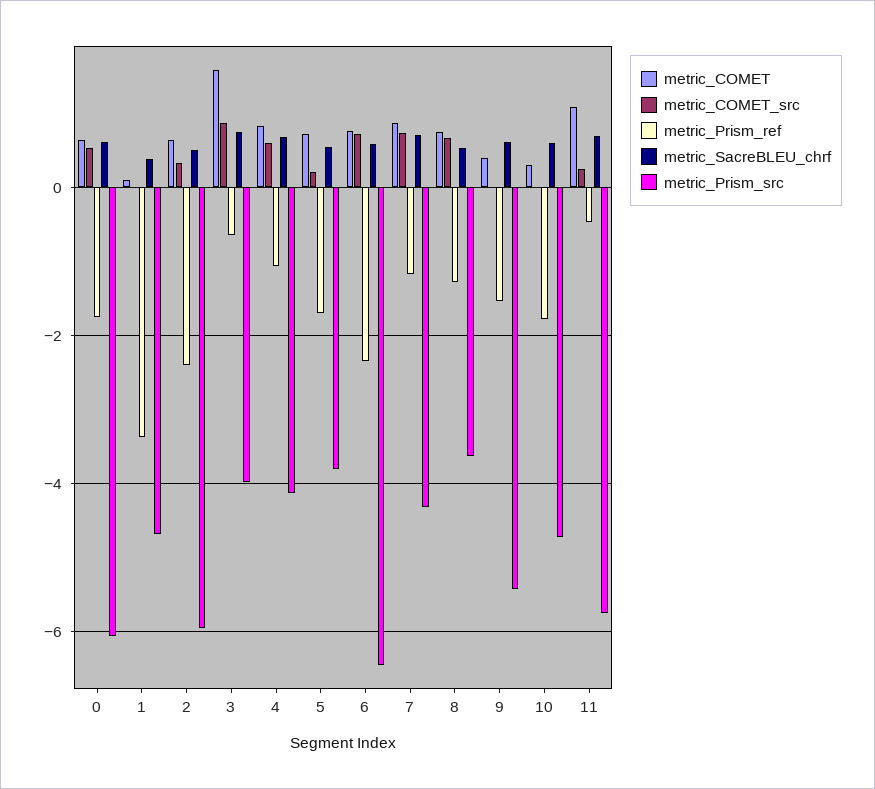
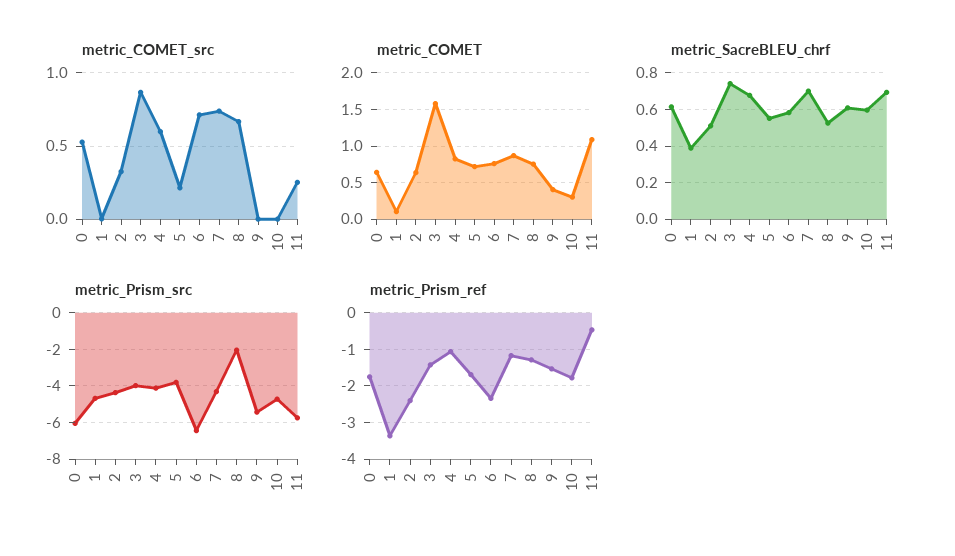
metric_Prism_src, 2: -6 -> -4.5
metric_Prism_ref, 3: -0.6 -> -1.4
metric_Prism_src, 8: -3.6 -> -2

